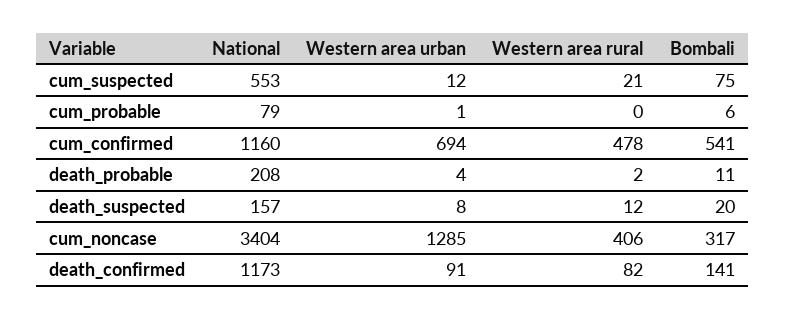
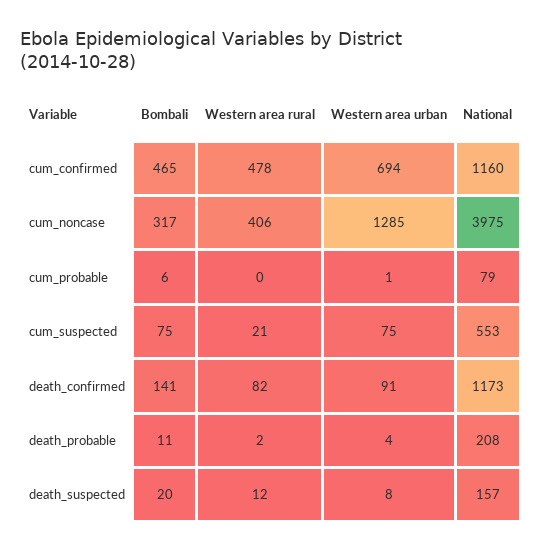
Western area urban, cum_suspected: 12 -> 75
Bombali, cum_confirmed: 541 -> 465
National, cum_noncase: 3404 -> 3975

